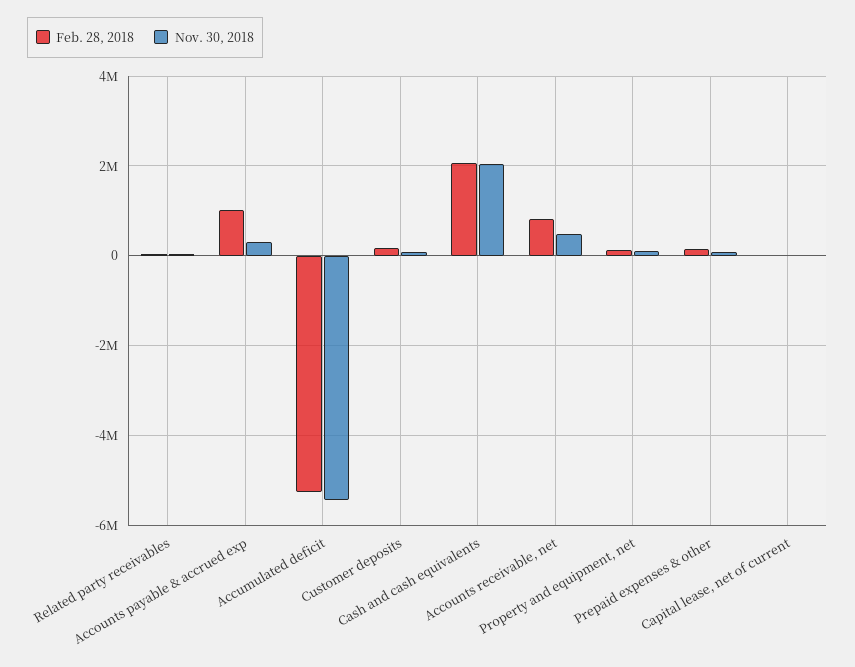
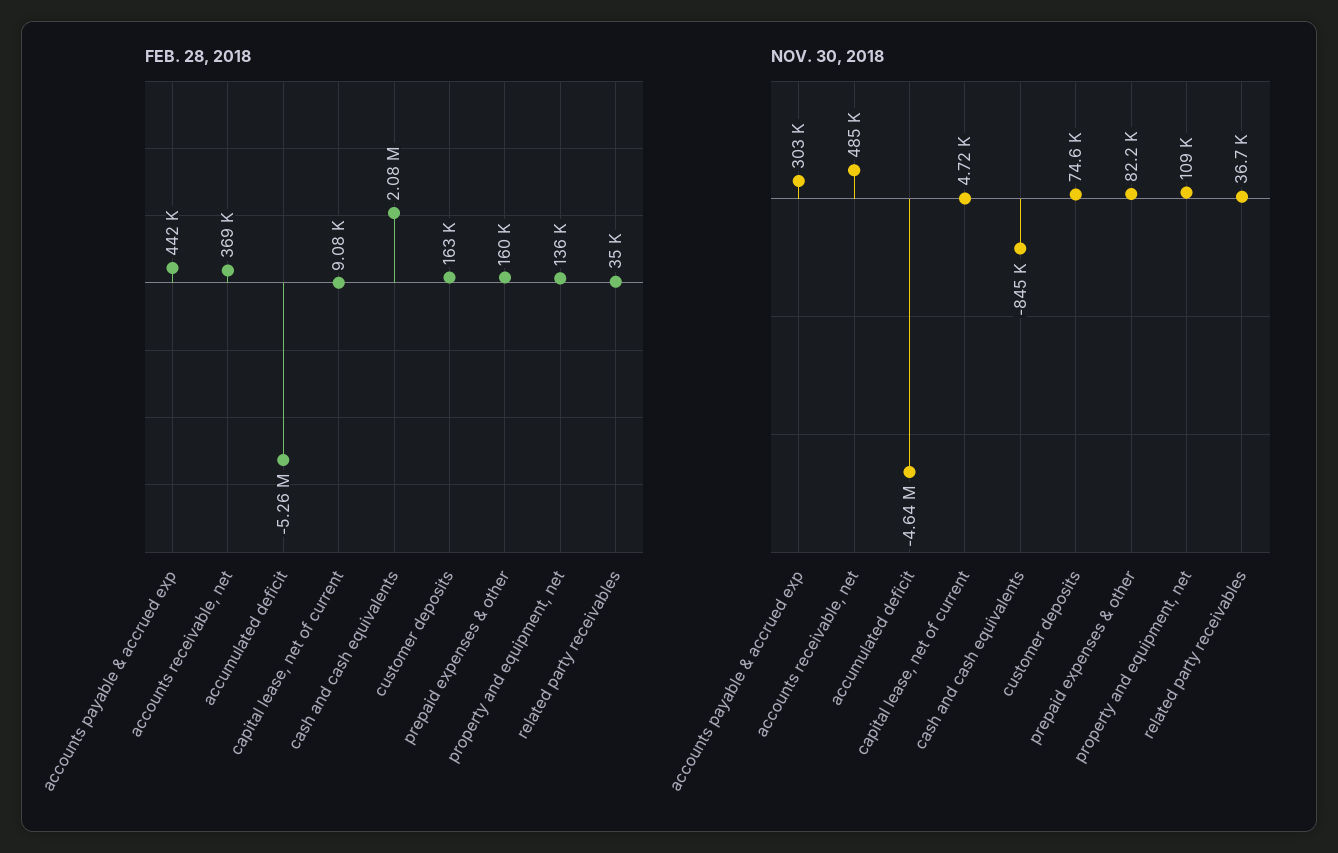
Feb. 28, 2018, Accounts payable & accrued exp: 1000000 -> 442000
Nov. 30, 2018, Accumulated deficit: -5400000 -> -4640000
Nov. 30, 2018, Cash and cash equivalents: 2000000 -> -845000
Feb. 28, 2018, Accounts receivable, net: 800000 -> 369000

